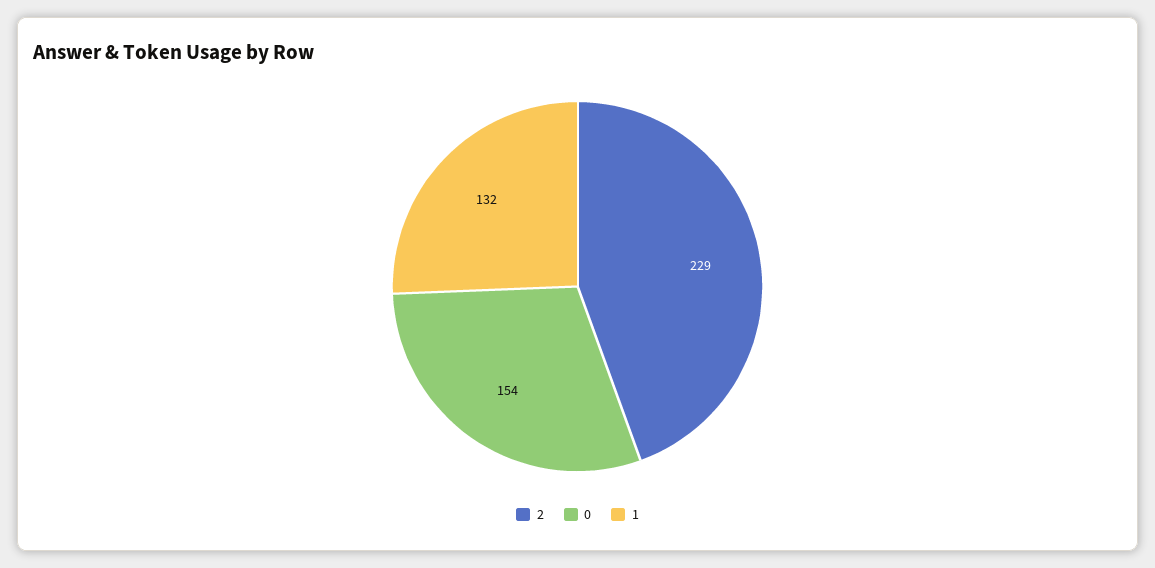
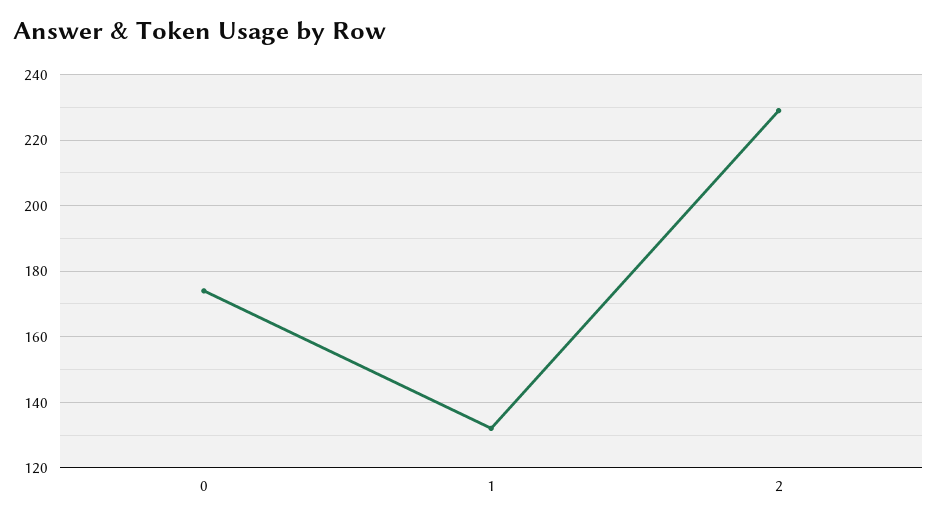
0: 154 -> 175

